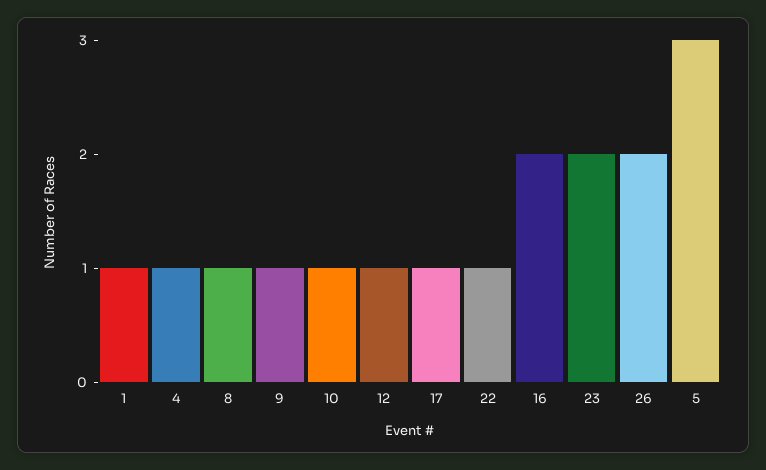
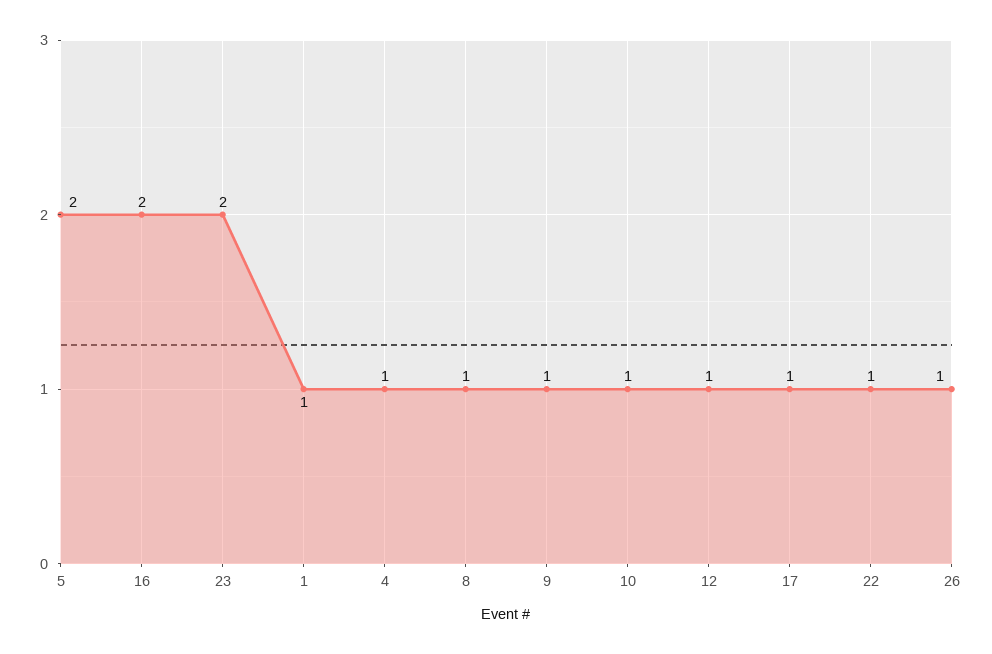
26: 2 -> 1
5: 3 -> 2

